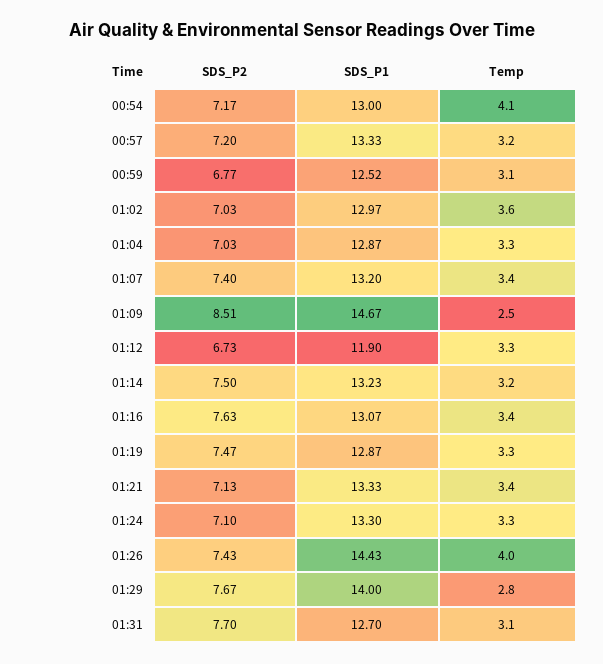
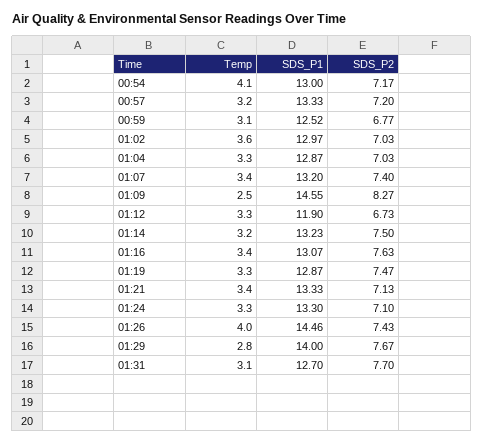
SDS_P2, 01:09: 8.51 -> 8.27
SDS_P1, 01:09: 14.67 -> 14.55
SDS_P1, 01:26: 14.43 -> 14.46

